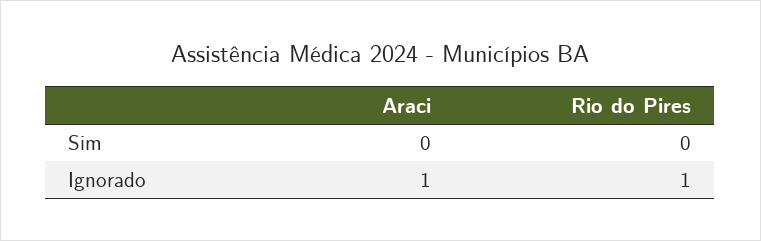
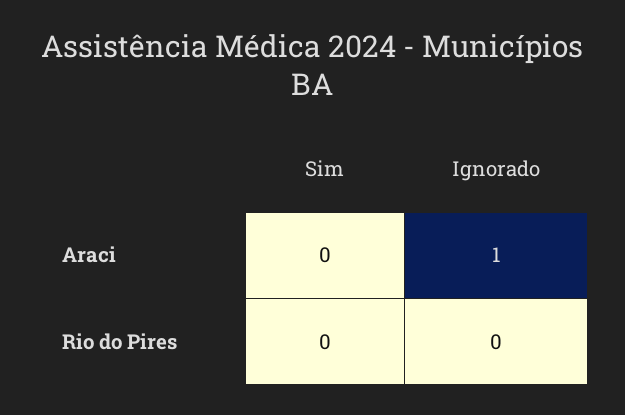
Rio do Pires, Ignorado: 1 -> 0

